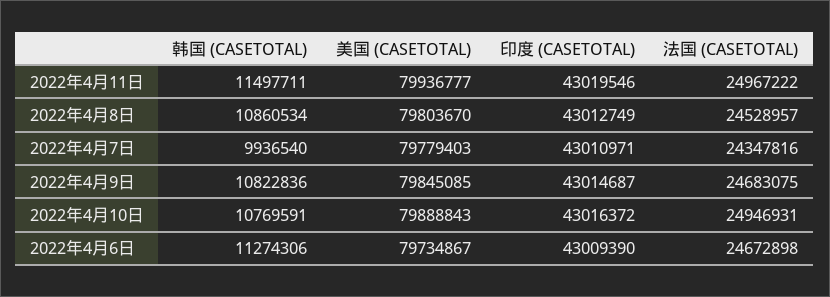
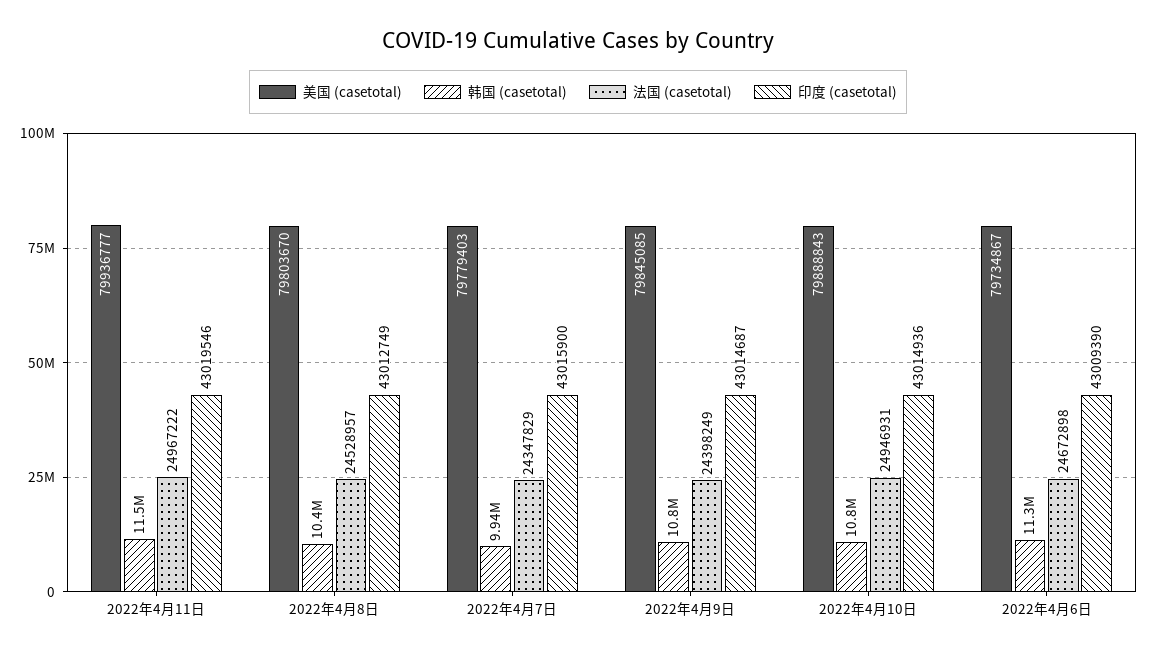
韩国 (CASETOTAL), 2022年4月8日: 10860534 -> 10400000
印度 (CASETOTAL), 2022年4月7日: 43010971 -> 43015900
法国 (CASETOTAL), 2022年4月7日: 24347816 -> 24347829
法国 (CASETOTAL), 2022年4月9日: 24683075 -> 24398249
印度 (CASETOTAL), 2022年4月10日: 43016372 -> 43014936

